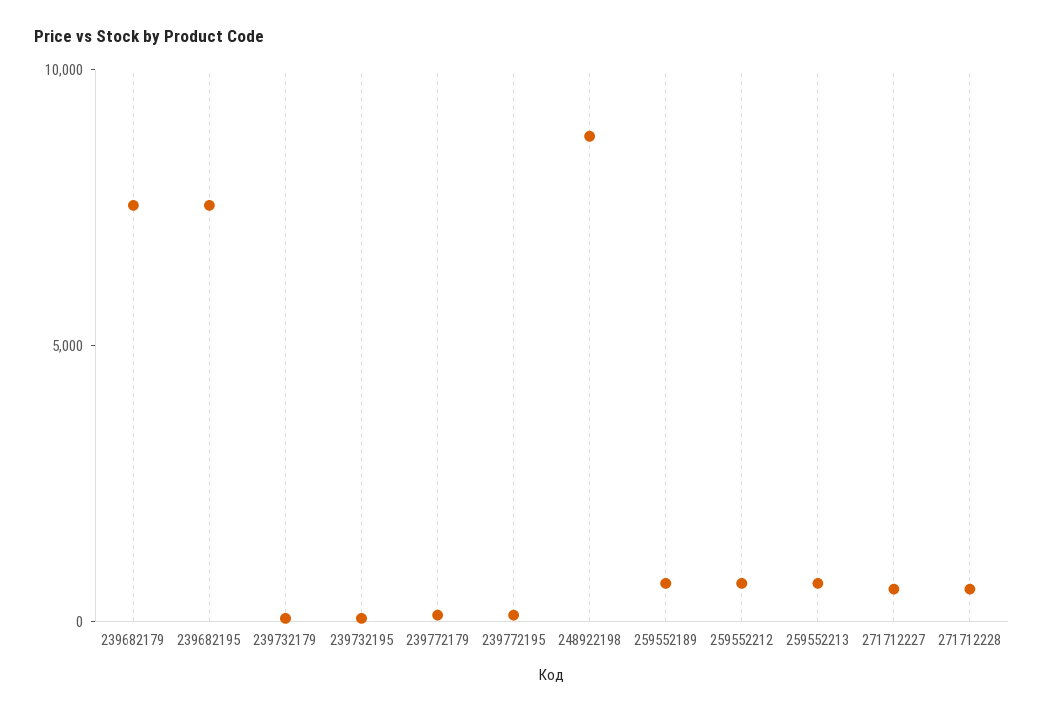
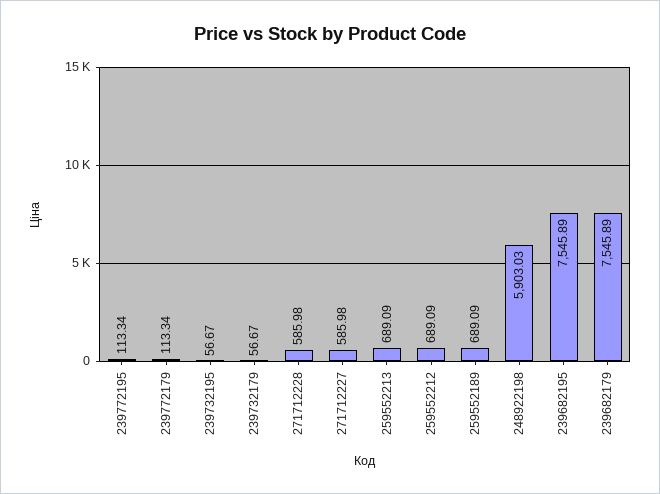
248922198: 9000 -> 5903.03

